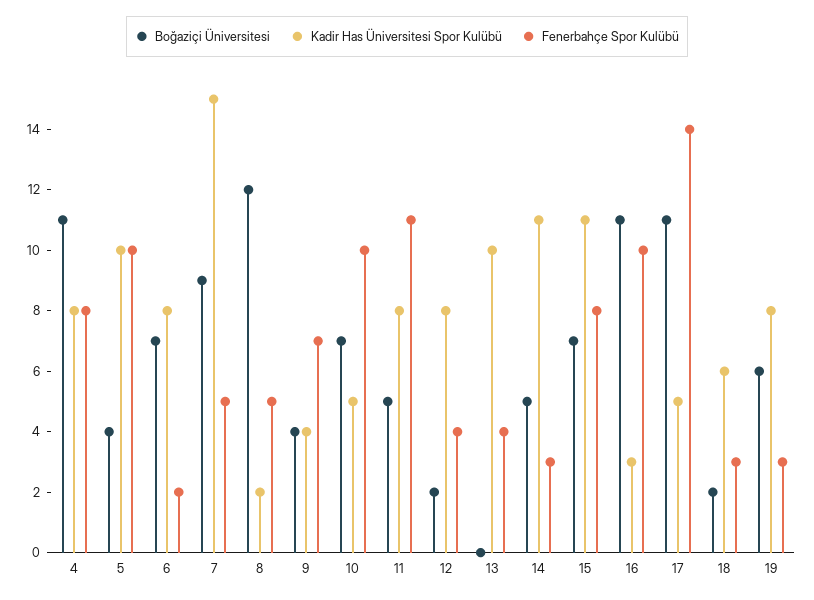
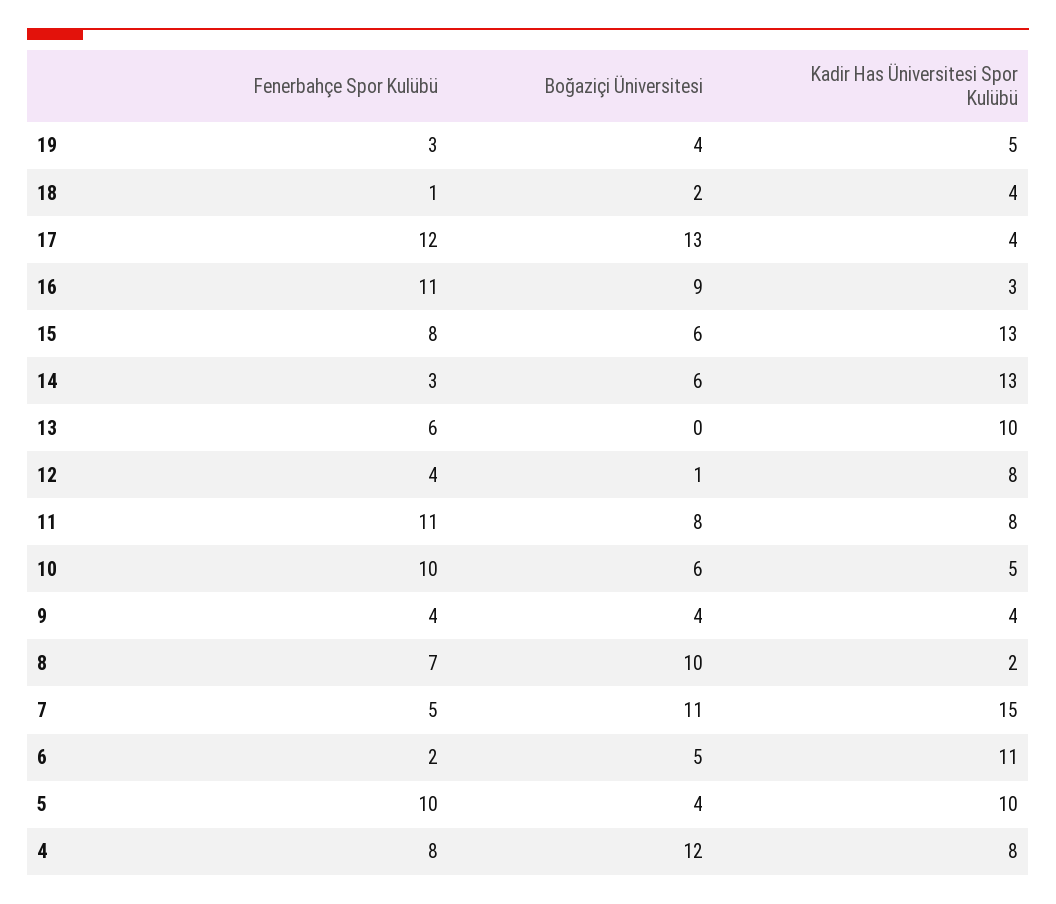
Boğaziçi Üniversitesi, 4: 11 -> 12
Boğaziçi Üniversitesi, 6: 7 -> 5
Kadir Has Üniversitesi Spor Kulübü, 6: 8 -> 11
Boğaziçi Üniversitesi, 7: 9 -> 11
Boğaziçi Üniversitesi, 8: 12 -> 10
Fenerbahçe Spor Kulübü, 8: 5 -> 7
Fenerbahçe Spor Kulübü, 9: 7 -> 4
Boğaziçi Üniversitesi, 10: 7 -> 6
Boğaziçi Üniversitesi, 11: 5 -> 8
Boğaziçi Üniversitesi, 12: 2 -> 1
Fenerbahçe Spor Kulübü, 13: 4 -> 6
Boğaziçi Üniversitesi, 14: 5 -> 6
Kadir Has Üniversitesi Spor Kulübü, 14: 11 -> 13
Boğaziçi Üniversitesi, 15: 7 -> 6
Kadir Has Üniversitesi Spor Kulübü, 15: 11 -> 13
Boğaziçi Üniversitesi, 16: 11 -> 9
Fenerbahçe Spor Kulübü, 16: 10 -> 11
Boğaziçi Üniversitesi, 17: 11 -> 13
Kadir Has Üniversitesi Spor Kulübü, 17: 5 -> 4
Fenerbahçe Spor Kulübü, 17: 14 -> 12
Kadir Has Üniversitesi Spor Kulübü, 18: 6 -> 4
Fenerbahçe Spor Kulübü, 18: 3 -> 1
Boğaziçi Üniversitesi, 19: 6 -> 4
Kadir Has Üniversitesi Spor Kulübü, 19: 8 -> 5

